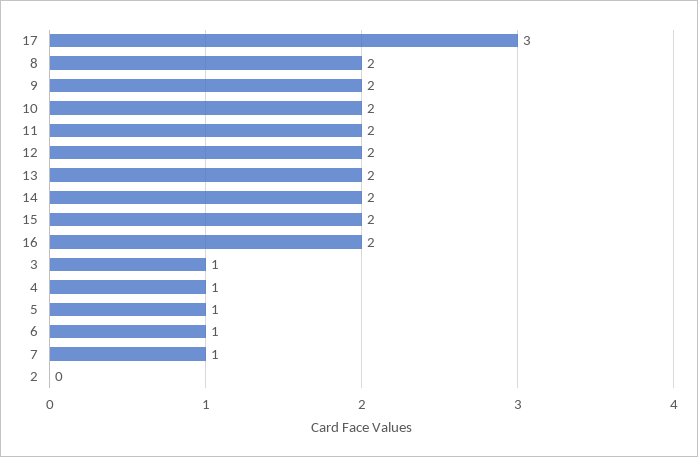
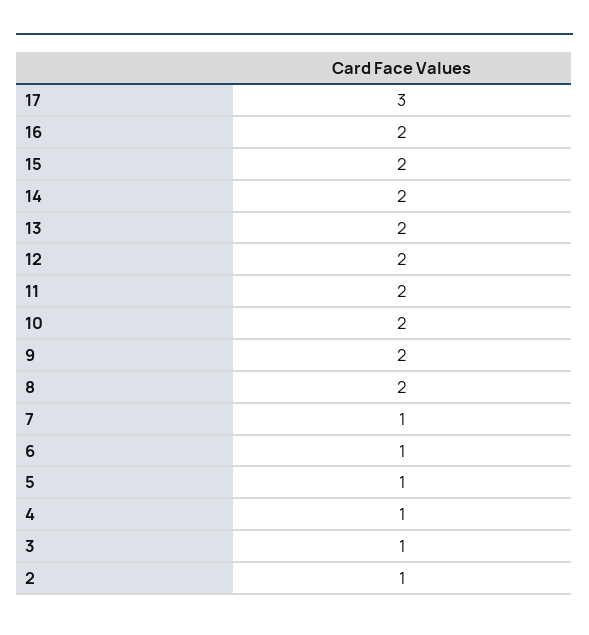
2: 0 -> 1

